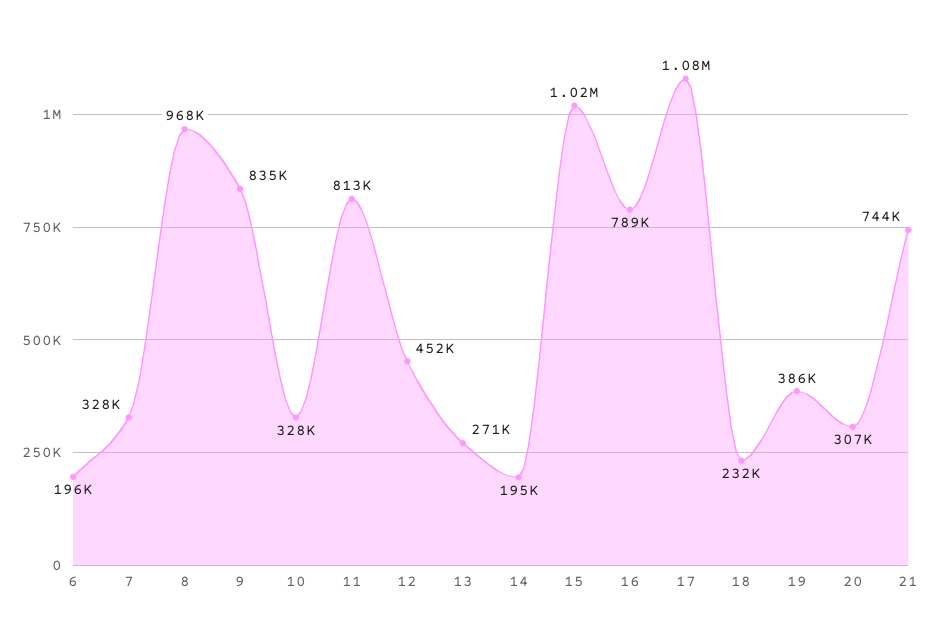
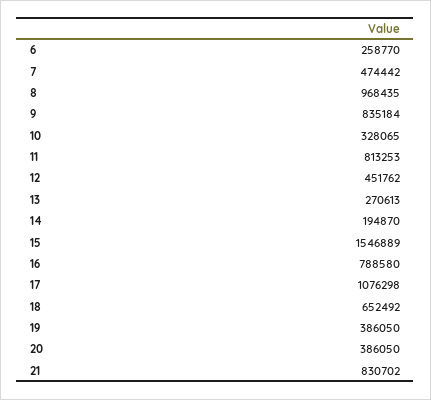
6: 196000 -> 258770
7: 328000 -> 474442
15: 1020000 -> 1546889
18: 232000 -> 652492
20: 307000 -> 386050
21: 744000 -> 830702

